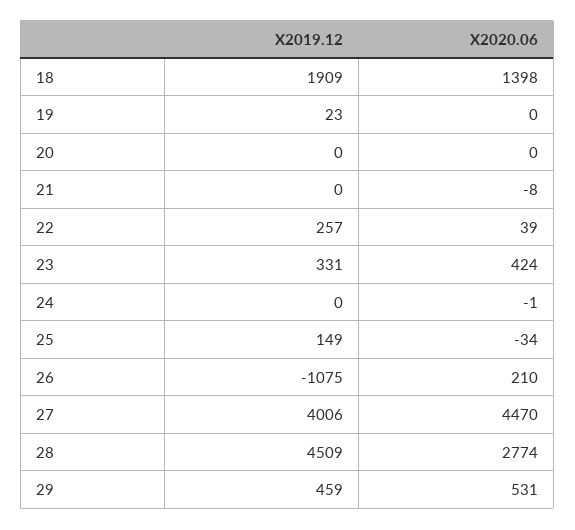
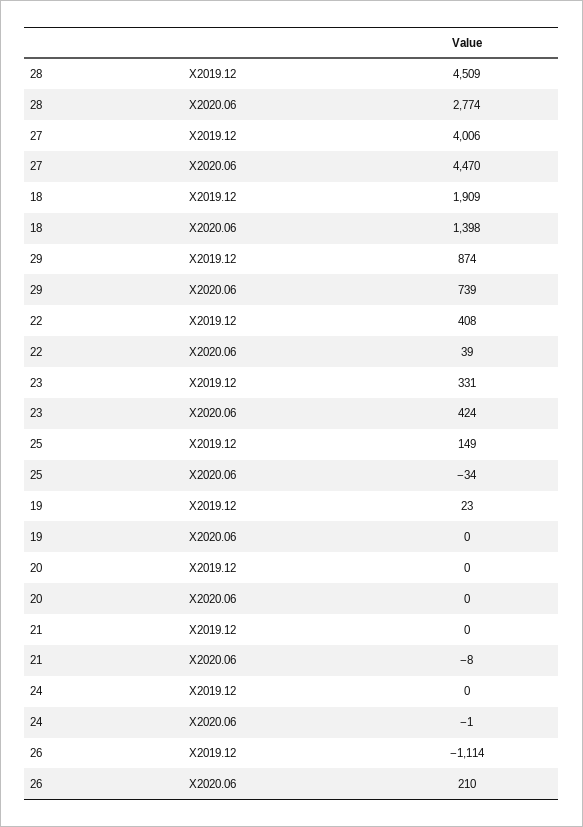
X2019.12, 22: 257 -> 408
X2019.12, 26: -1075 -> -1114
X2019.12, 29: 459 -> 874
X2020.06, 29: 531 -> 739

